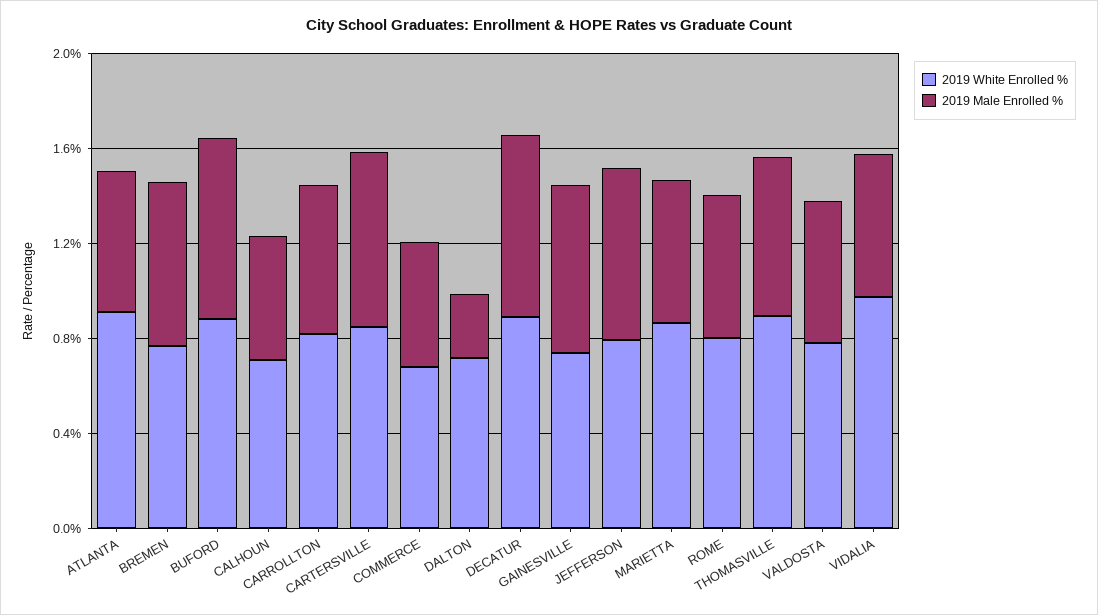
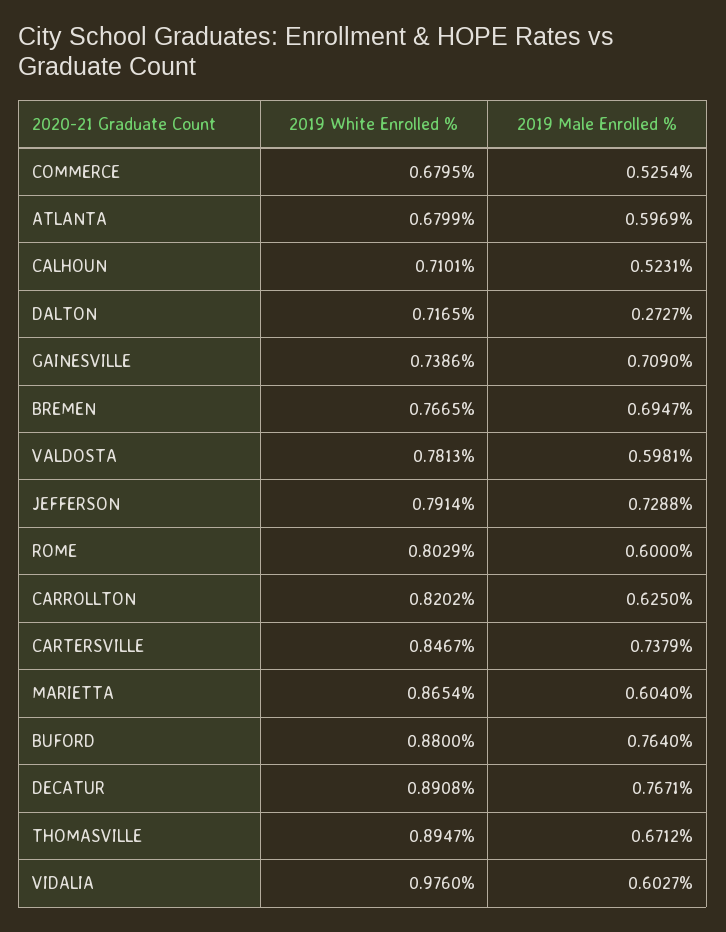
2019 White Enrolled %, ATLANTA: 0.9 -> 0.6799

